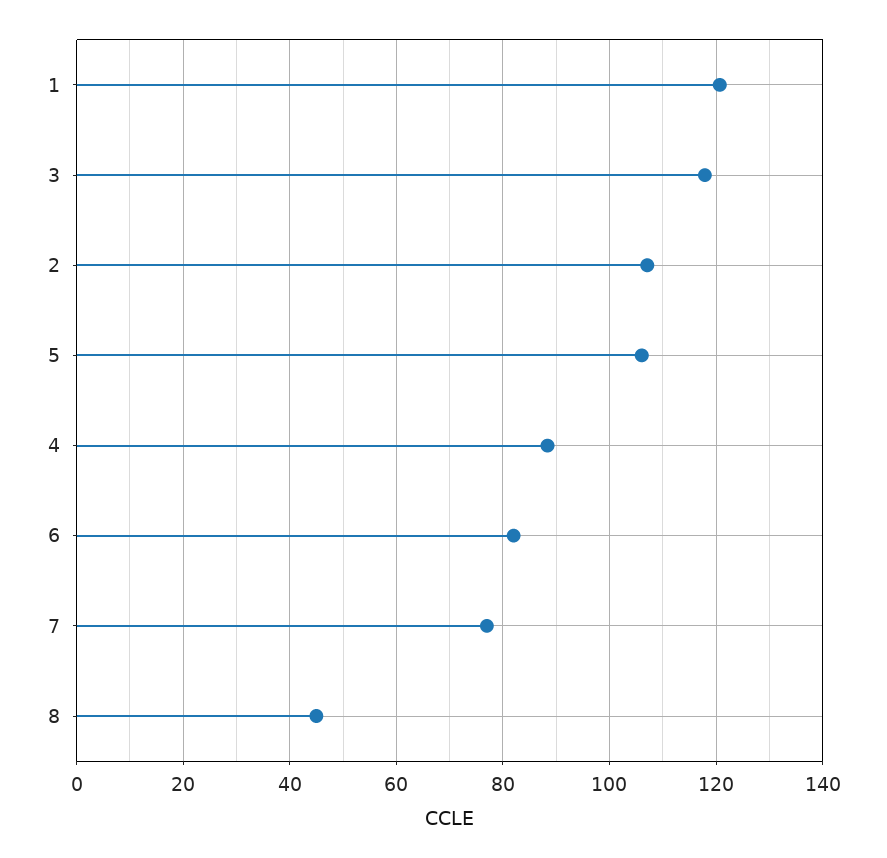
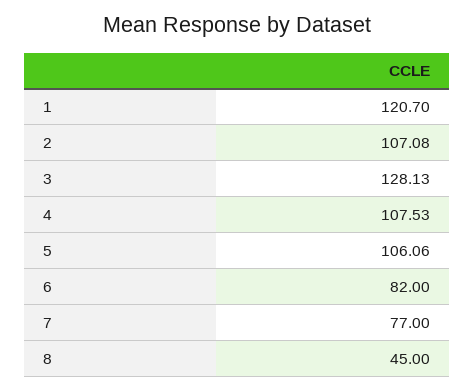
3: 118 -> 128.13
4: 88 -> 107.53

